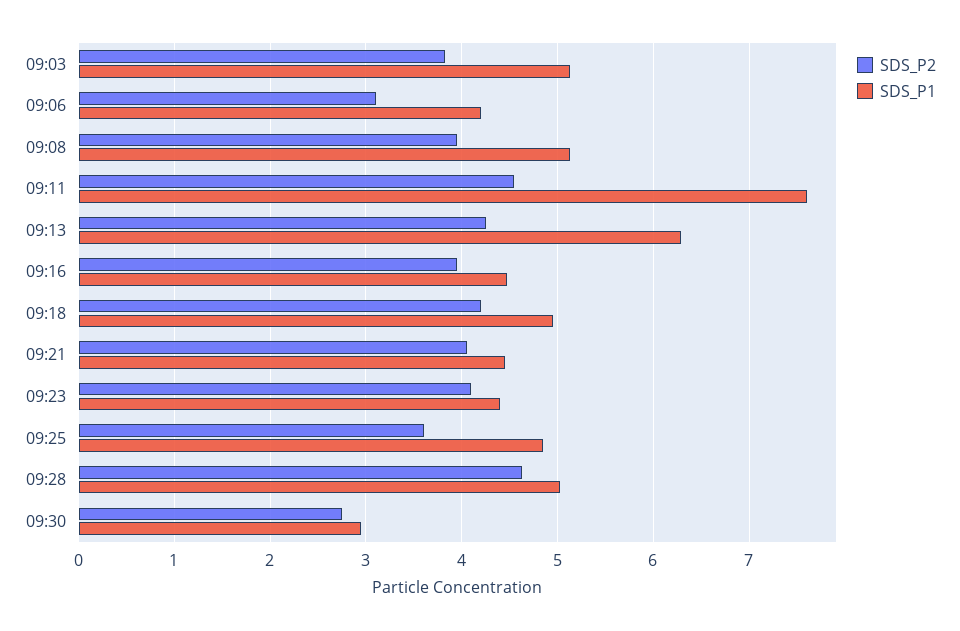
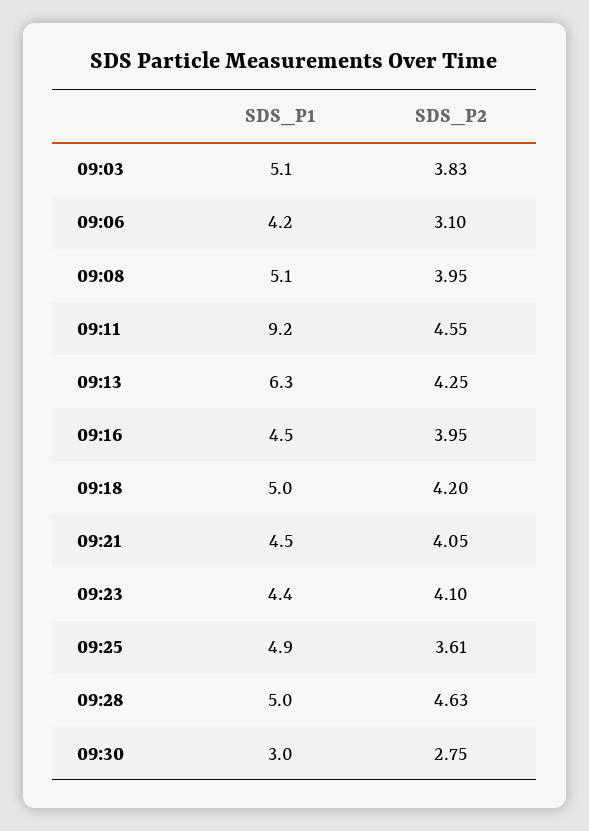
SDS_P1, 09:11: 7.6 -> 9.2

